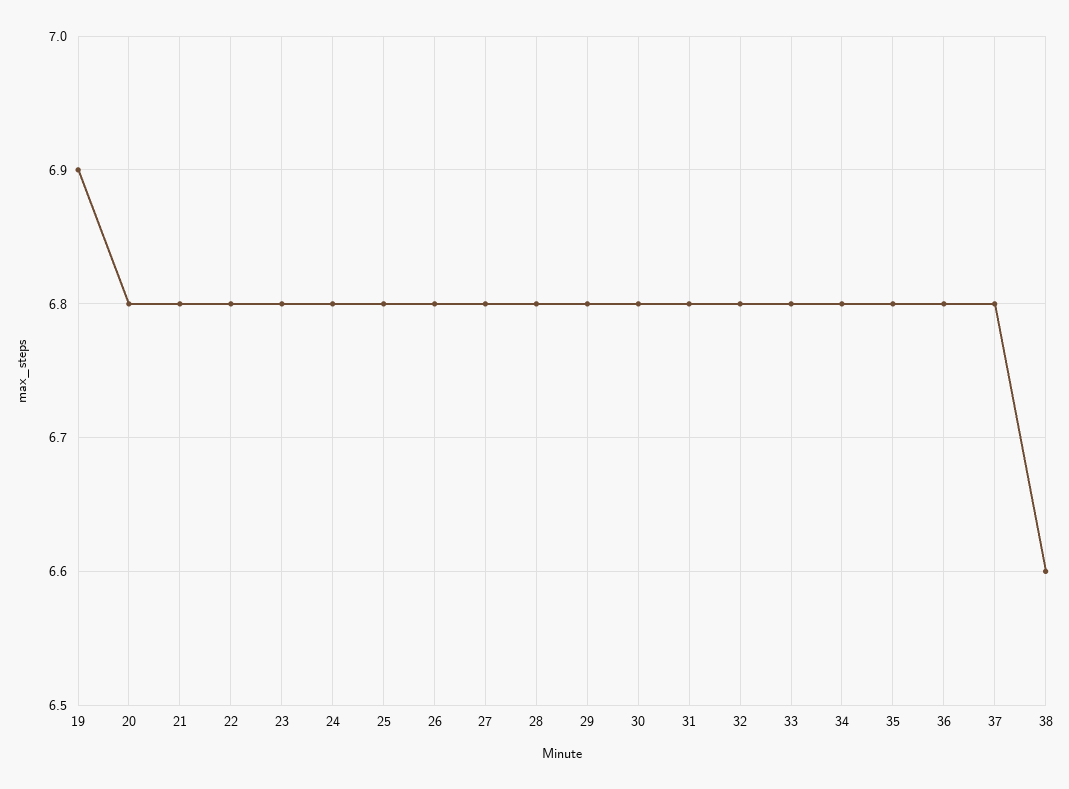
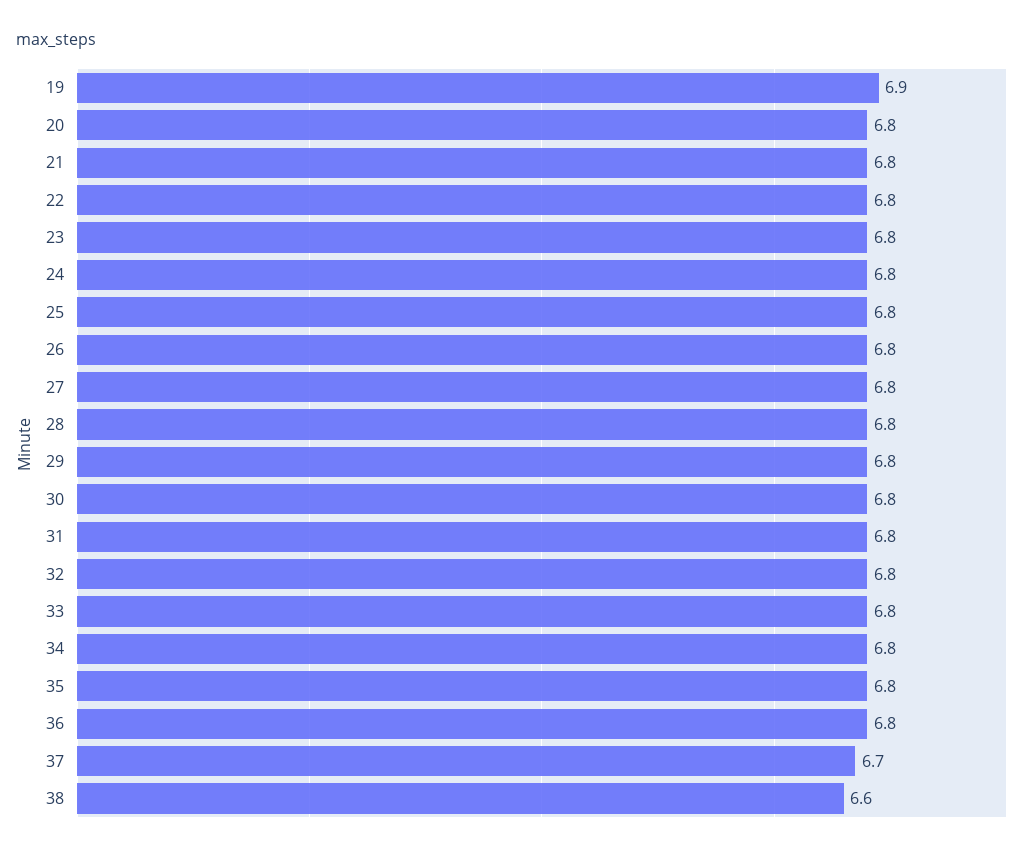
37: 6.8 -> 6.7

